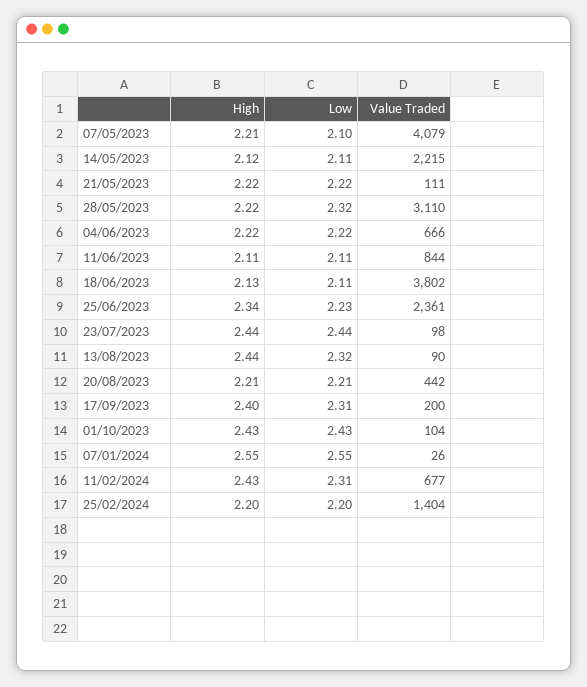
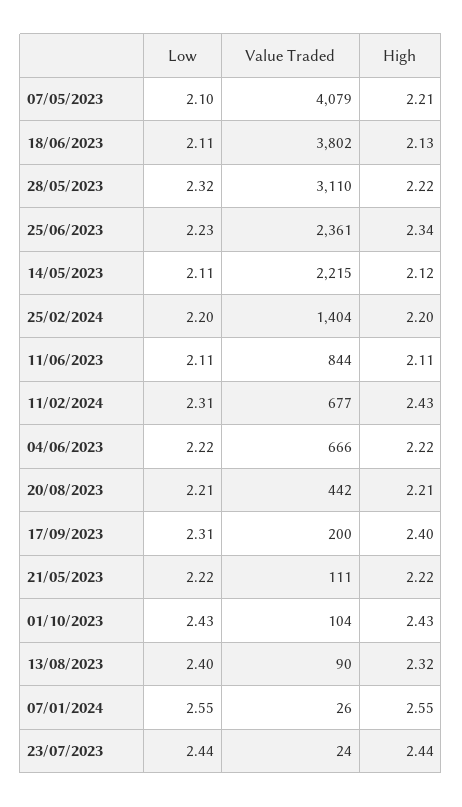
Value Traded, 23/07/2023: 98 -> 24
High, 13/08/2023: 2.44 -> 2.32
Low, 13/08/2023: 2.32 -> 2.4

